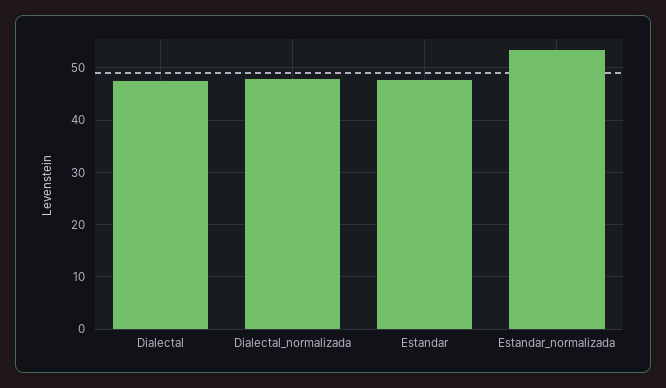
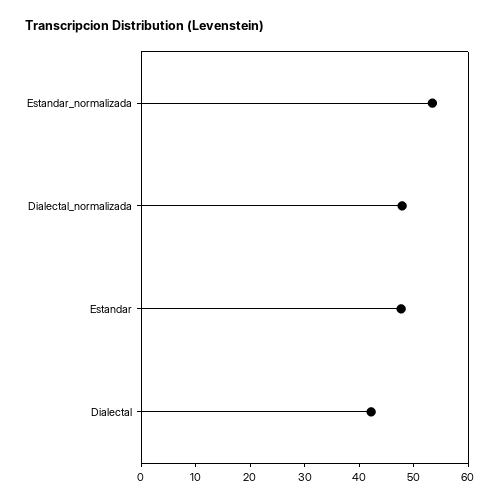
Dialectal: 48 -> 42

